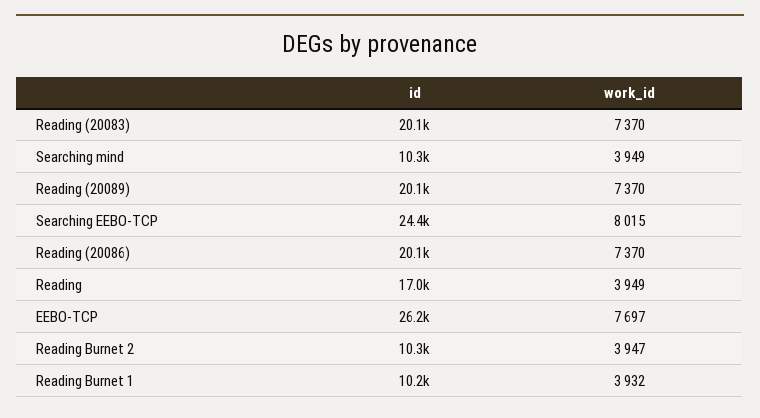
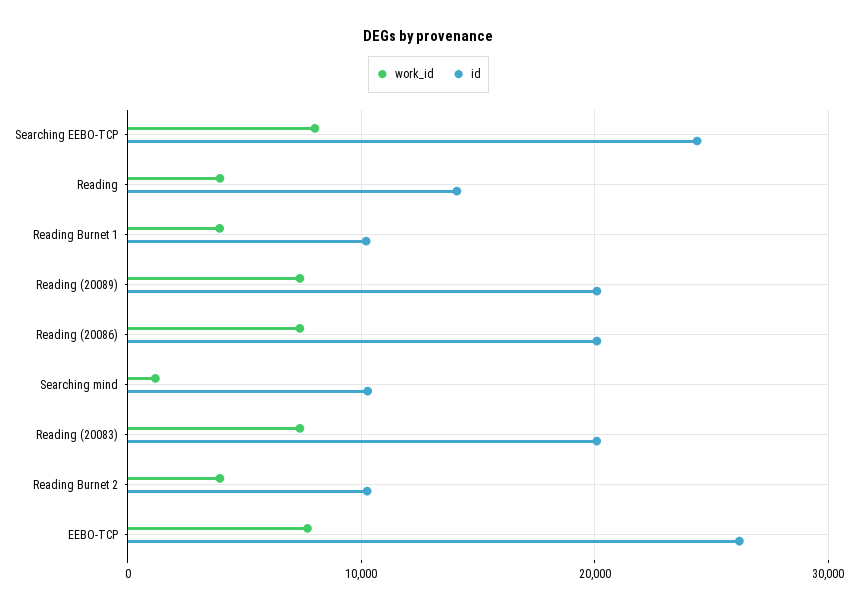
work_id, Searching mind: 3949 -> 1000
id, Reading: 17000 -> 14000

